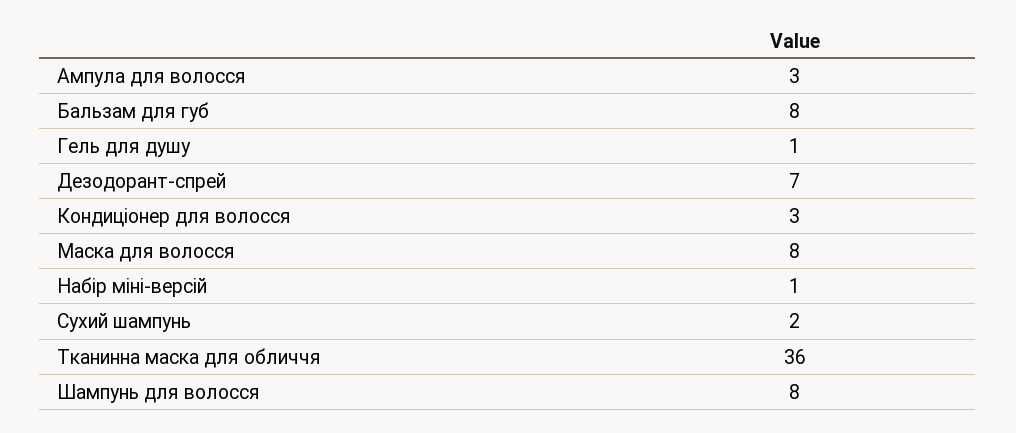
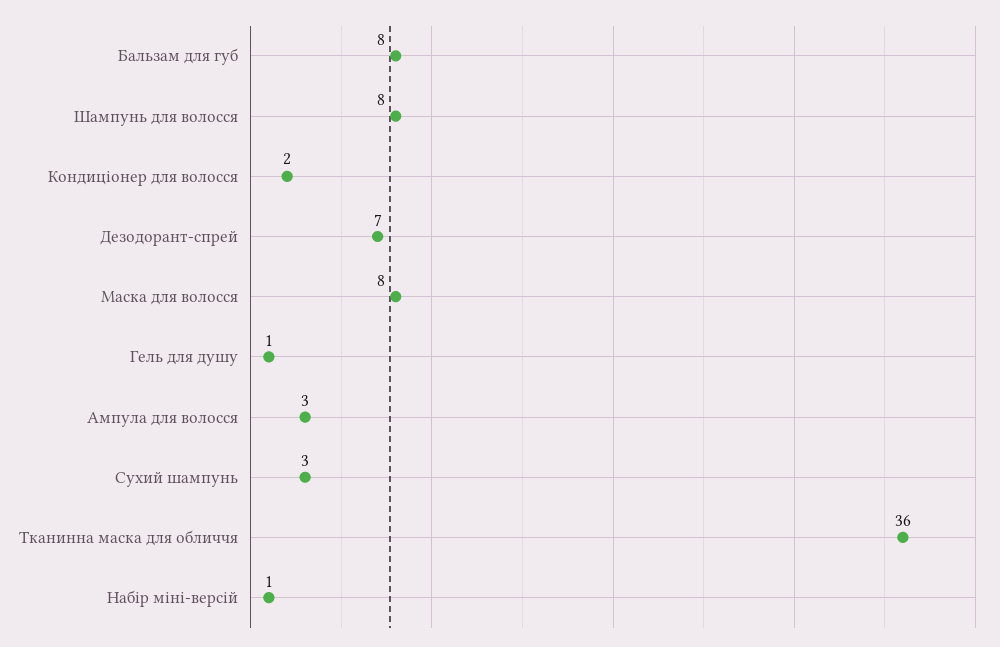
Кондиціонер для волосся: 3 -> 2
Сухий шампунь: 2 -> 3

